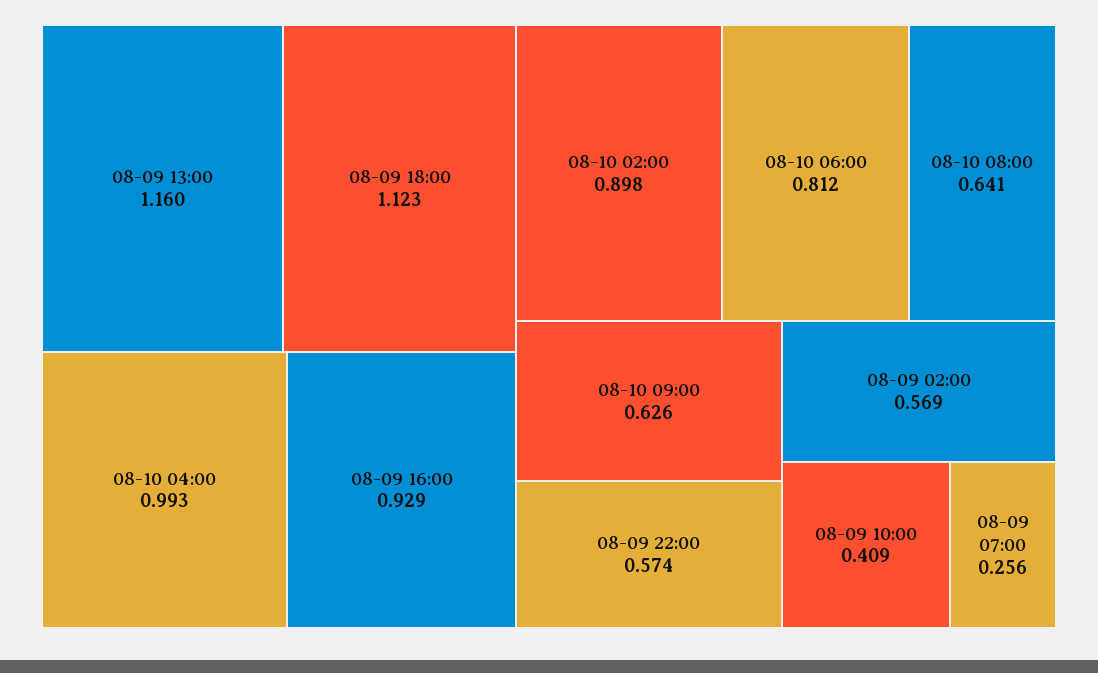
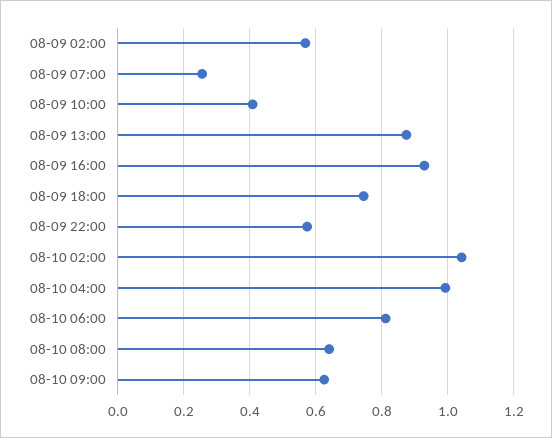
08-09 13:00: 1.16 -> 0.88
08-09 18:00: 1.123 -> 0.74
08-10 02:00: 0.898 -> 1.04

